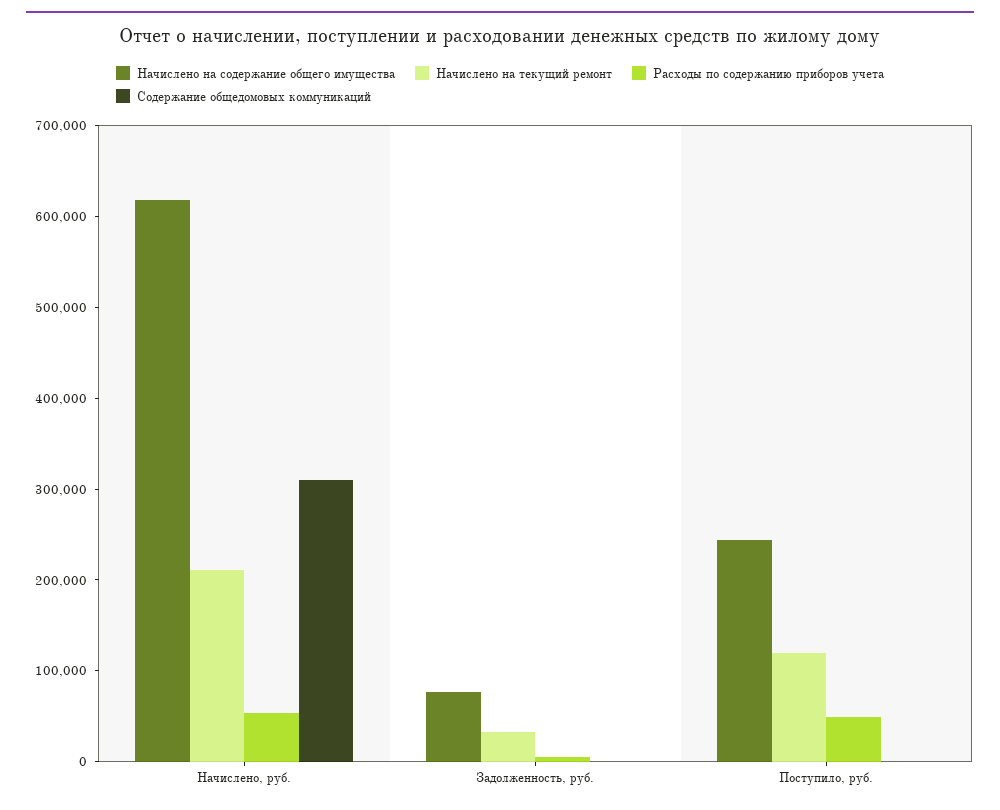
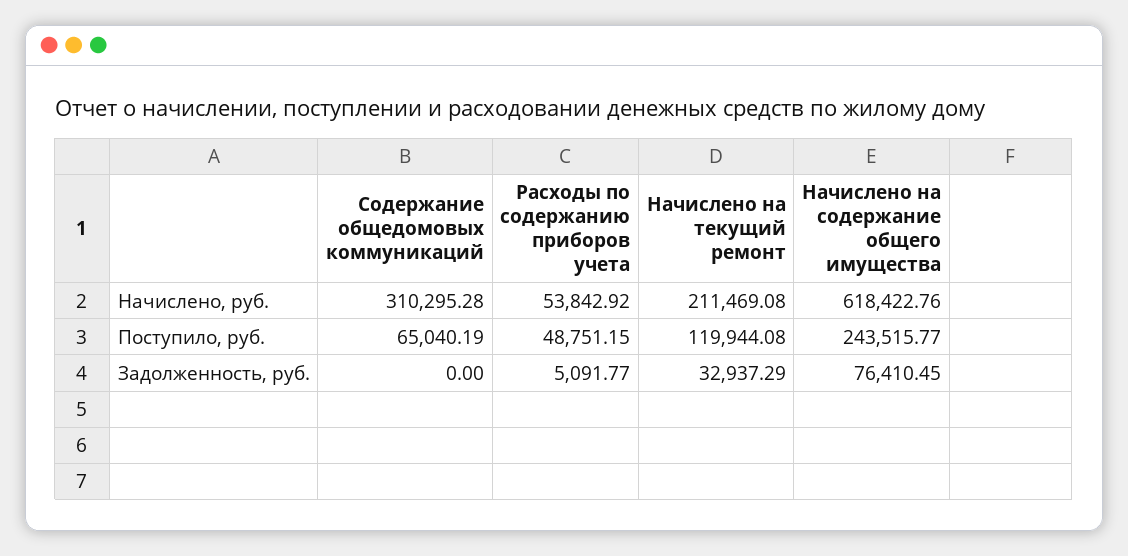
Содержание общедомовых коммуникаций, Поступило, руб.: 0 -> 65040.19

